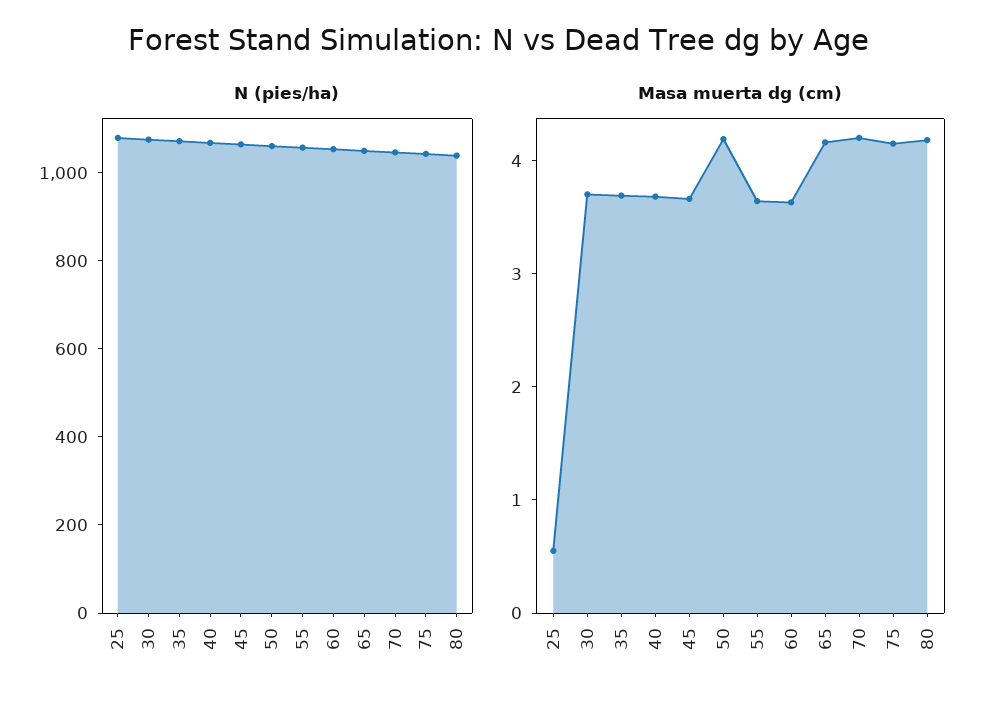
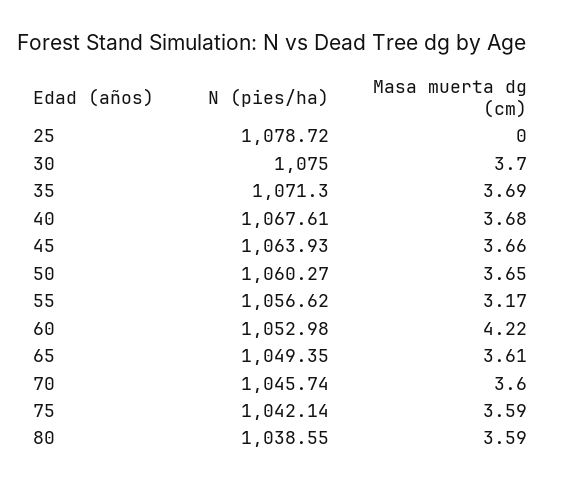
Masa muerta dg (cm), 25: 0.6 -> 0
Masa muerta dg (cm), 50: 4.2 -> 3.65
Masa muerta dg (cm), 55: 3.6 -> 3.17
Masa muerta dg (cm), 60: 3.6 -> 4.22
Masa muerta dg (cm), 65: 4.2 -> 3.61
Masa muerta dg (cm), 70: 4.2 -> 3.6
Masa muerta dg (cm), 75: 4.2 -> 3.59
Masa muerta dg (cm), 80: 4.2 -> 3.59

